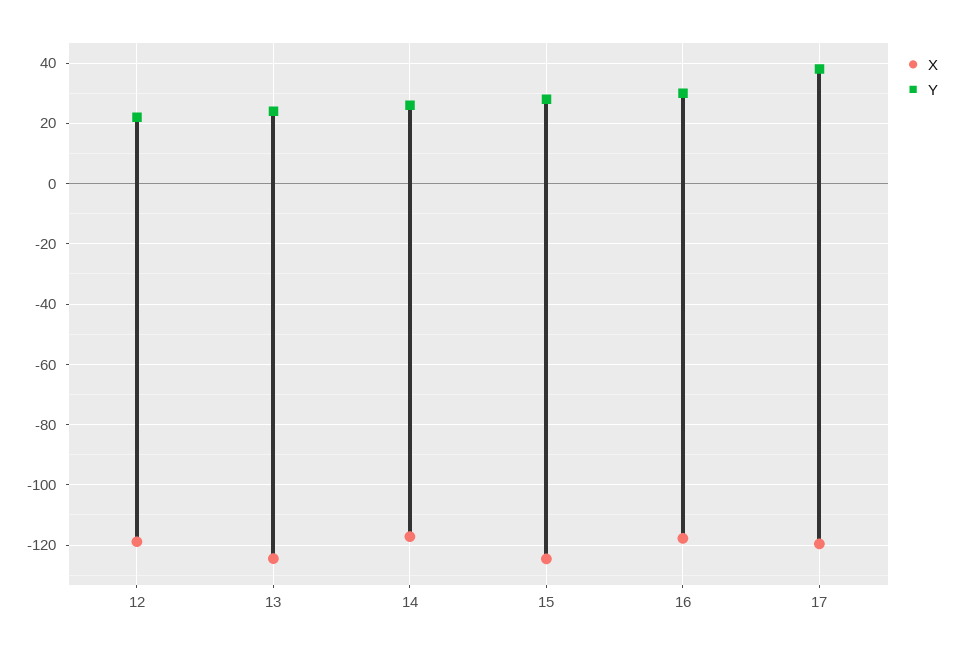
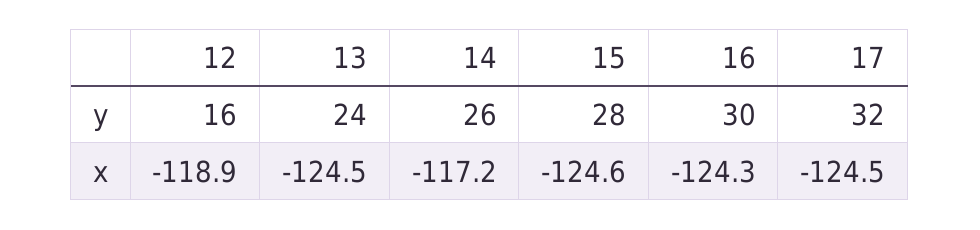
Y, 12: 22 -> 16
X, 16: -118 -> -124.3
X, 17: -120 -> -124.5
Y, 17: 38 -> 32

